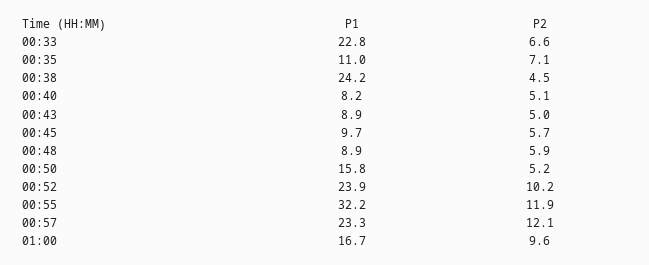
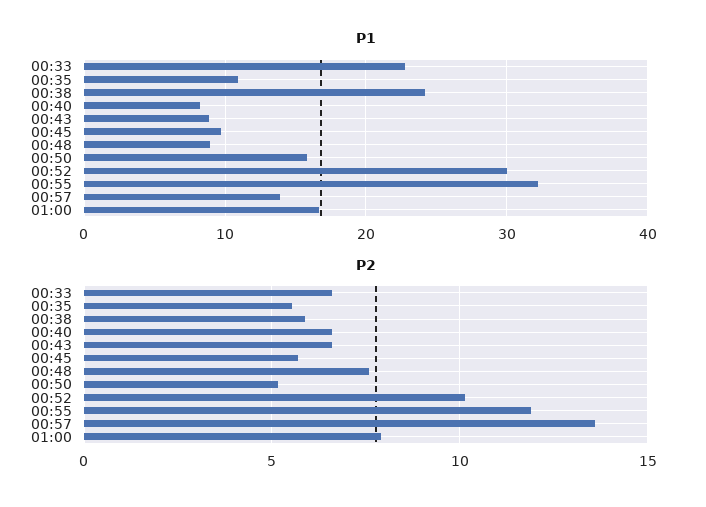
P2, 00:35: 7.1 -> 5.5
P2, 00:38: 4.5 -> 6
P2, 00:40: 5.1 -> 6.5
P2, 00:43: 5 -> 6.5
P2, 00:48: 5.9 -> 7.5
P1, 00:52: 23.9 -> 30
P1, 00:57: 23.3 -> 14
P2, 00:57: 12.1 -> 13.5
P2, 01:00: 9.6 -> 8

